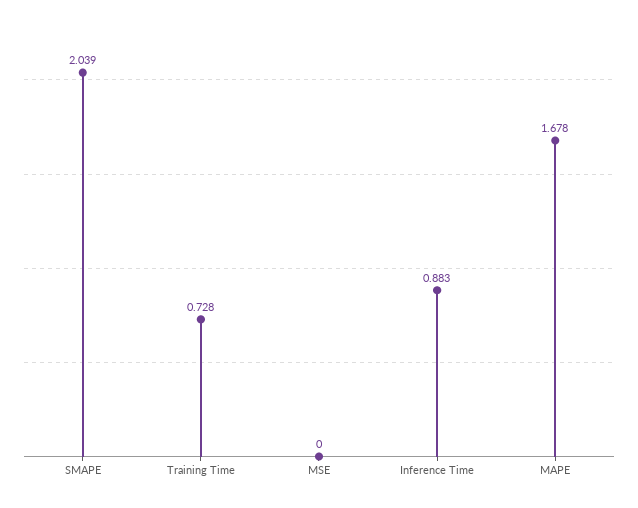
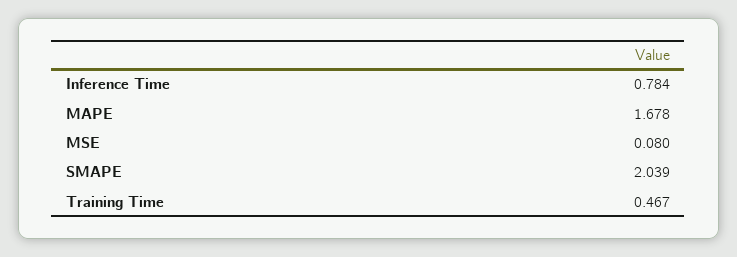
Training Time: 0.728 -> 0.467
MSE: 0 -> 0.08
Inference Time: 0.883 -> 0.784

